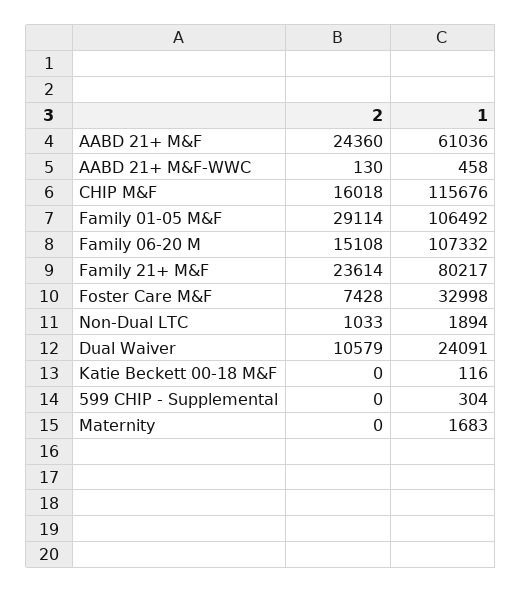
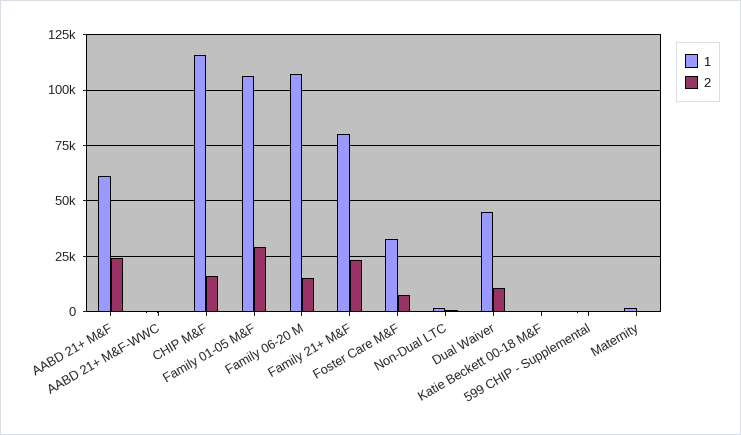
1, Dual Waiver: 24091 -> 45000

